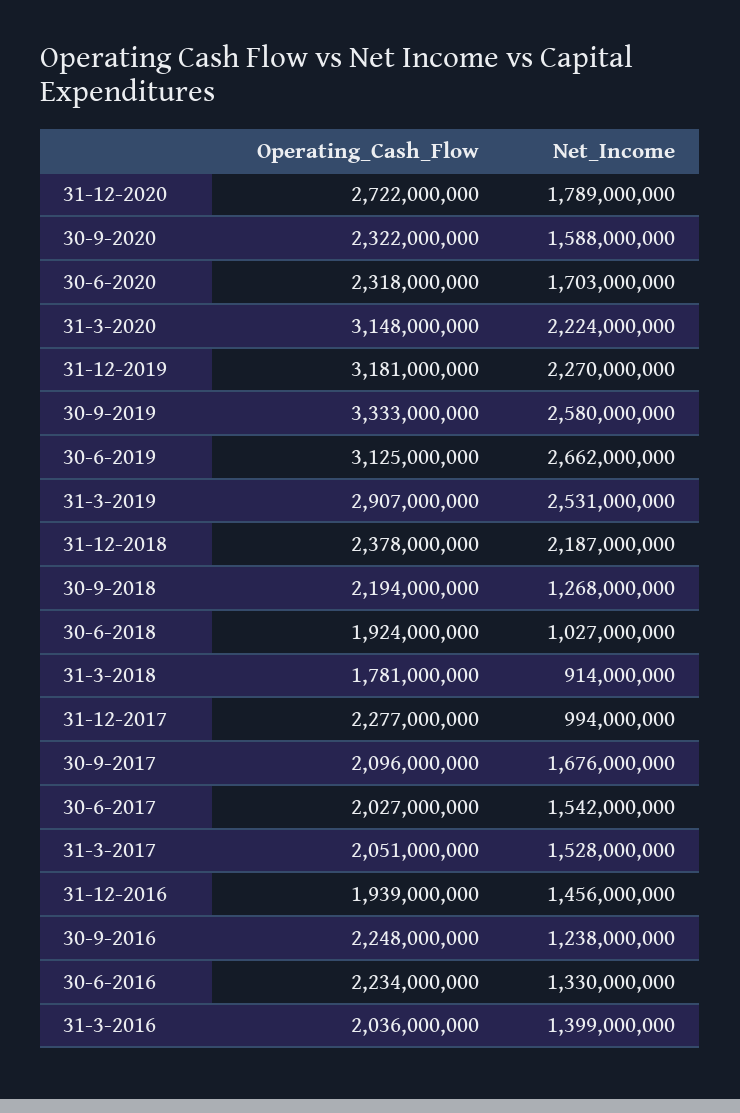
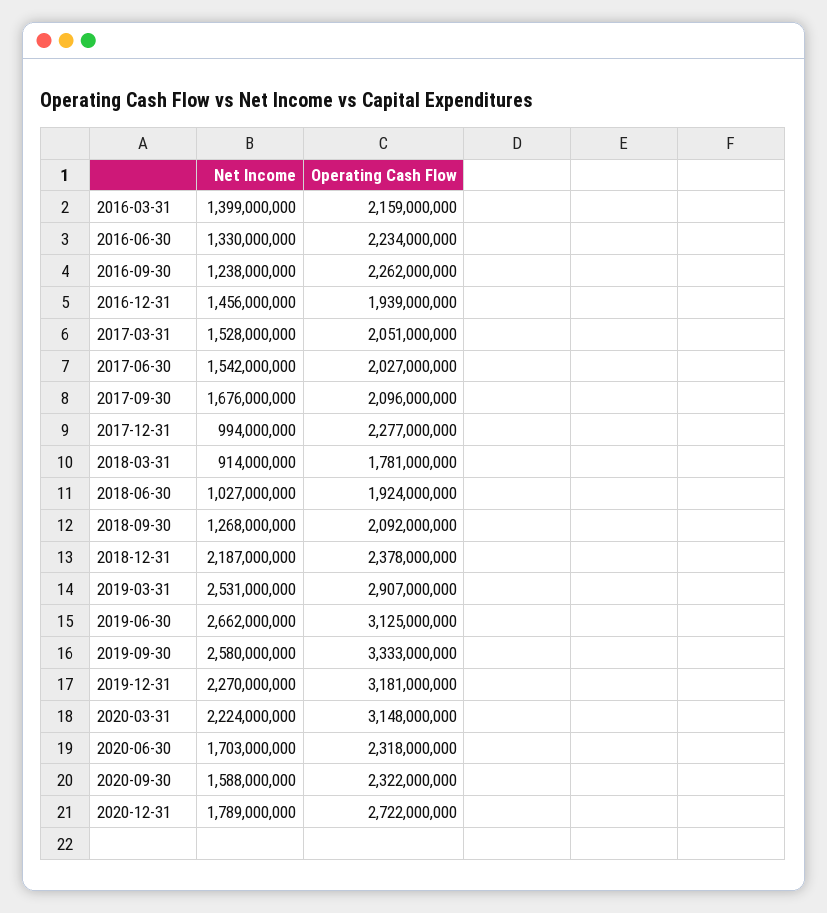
Operating_Cash_Flow, 30-9-2018: 2194000000 -> 2092000000
Operating_Cash_Flow, 30-9-2016: 2248000000 -> 2262000000
Operating_Cash_Flow, 31-3-2016: 2036000000 -> 2159000000

